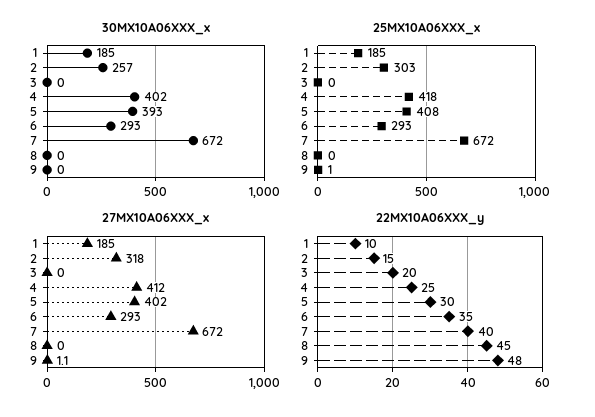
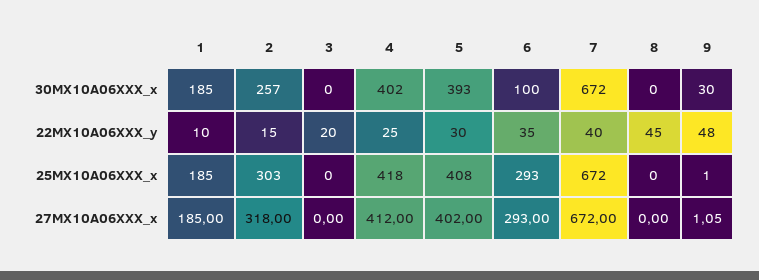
30MX10A06XXX_x, 6: 293 -> 100
30MX10A06XXX_x, 9: 0 -> 30

